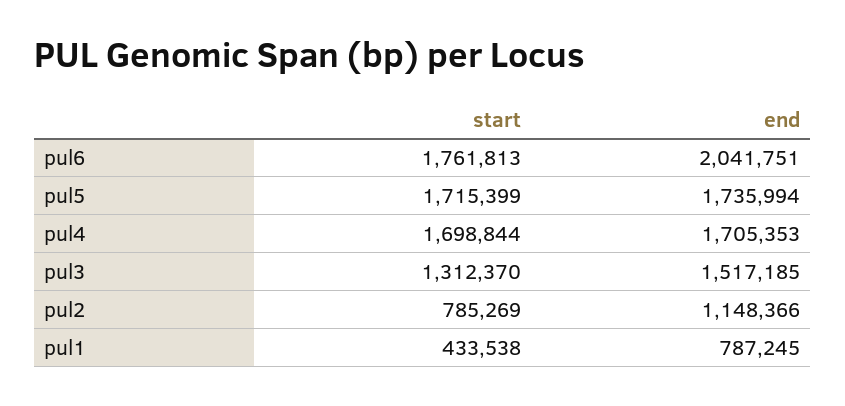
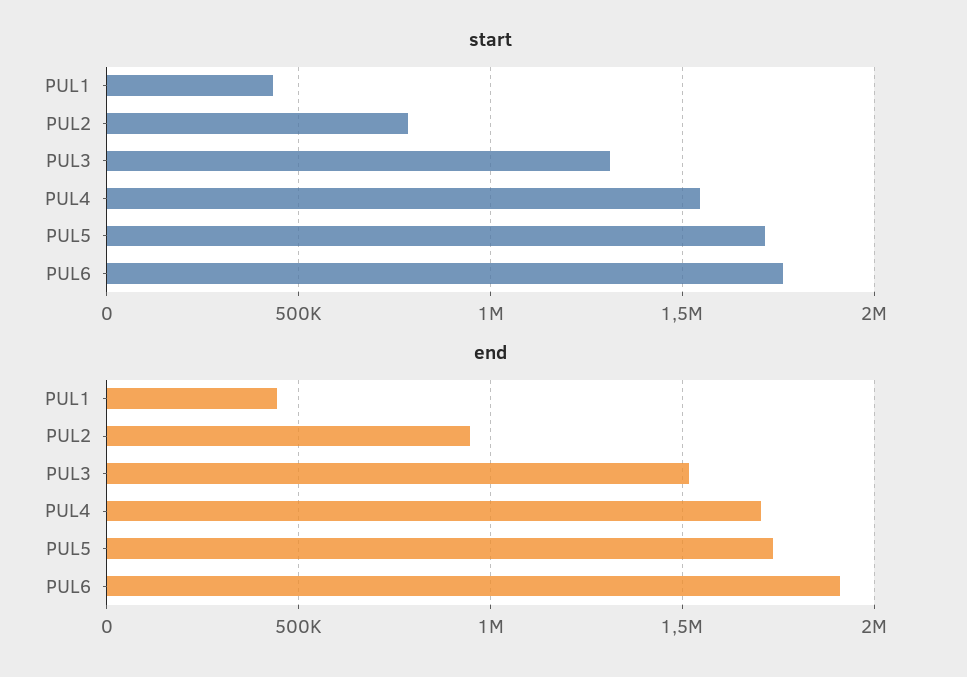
end, pul6: 2041751 -> 1900000
start, pul4: 1698844 -> 1550000
end, pul2: 1148366 -> 950000
end, pul1: 787245 -> 450000

